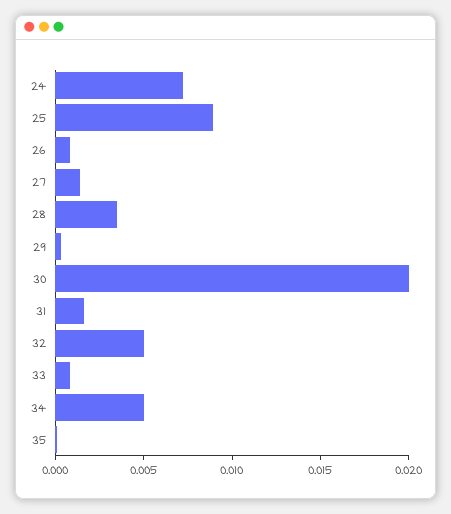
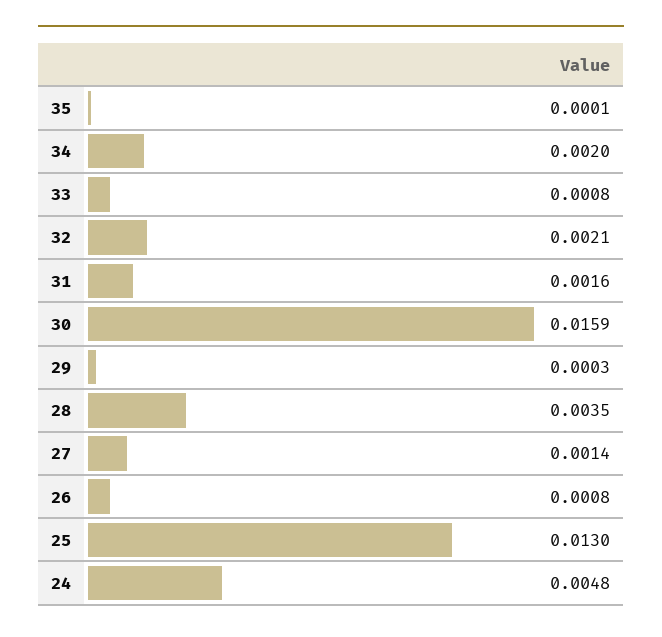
24: 0.007 -> 0.0048
25: 0.009 -> 0.013
30: 0.02 -> 0.0159
32: 0.005 -> 0.0021
34: 0.005 -> 0.002

